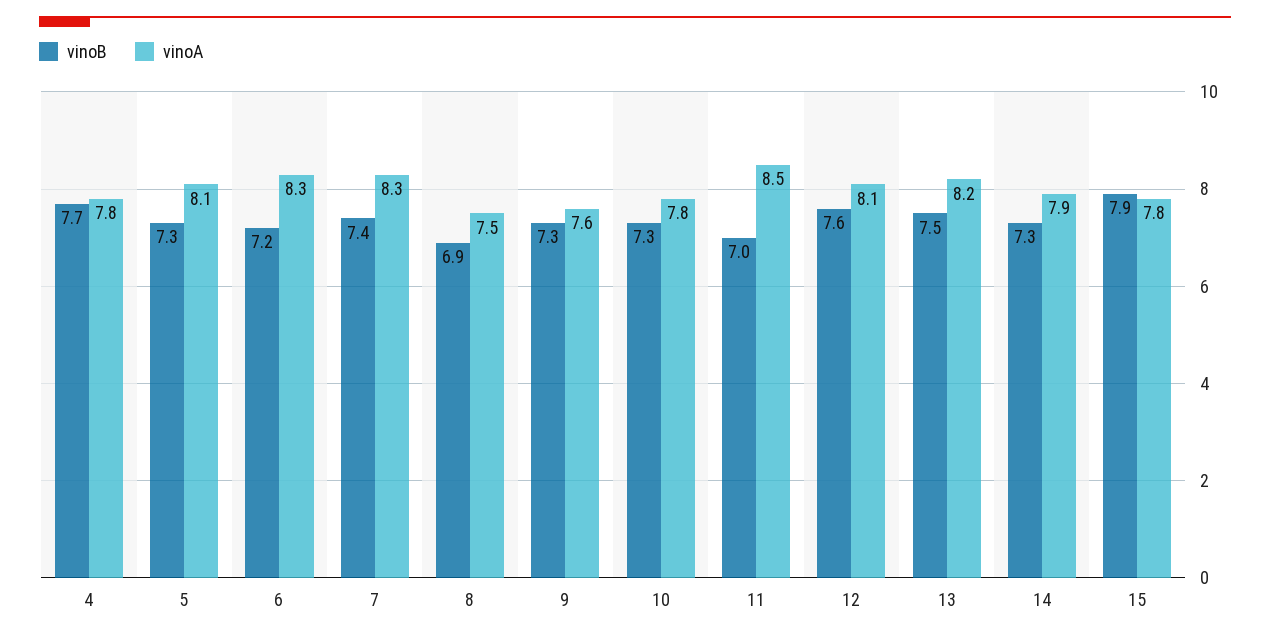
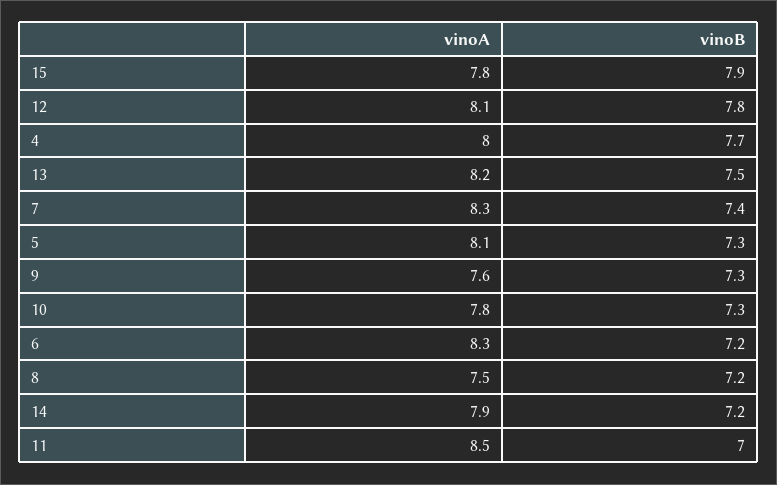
vinoA, 4: 7.8 -> 8
vinoB, 8: 6.9 -> 7.2
vinoB, 12: 7.6 -> 7.8
vinoB, 14: 7.3 -> 7.2

